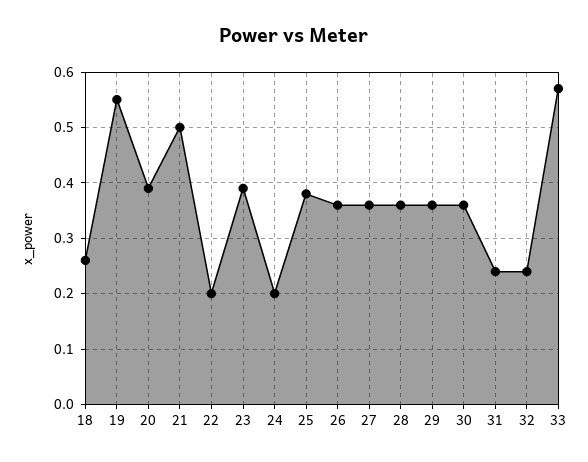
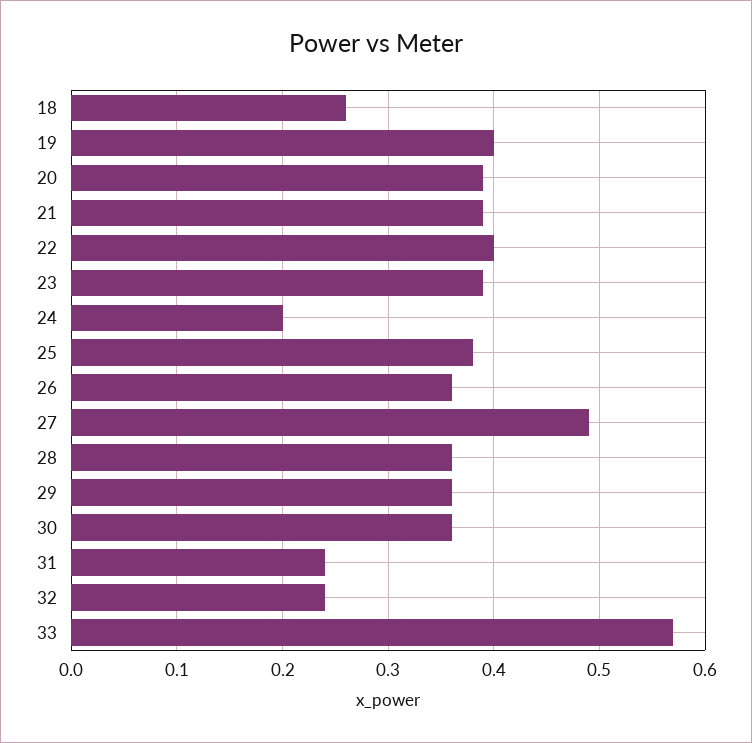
19: 0.55 -> 0.4
21: 0.5 -> 0.39
22: 0.2 -> 0.4
27: 0.35 -> 0.49

